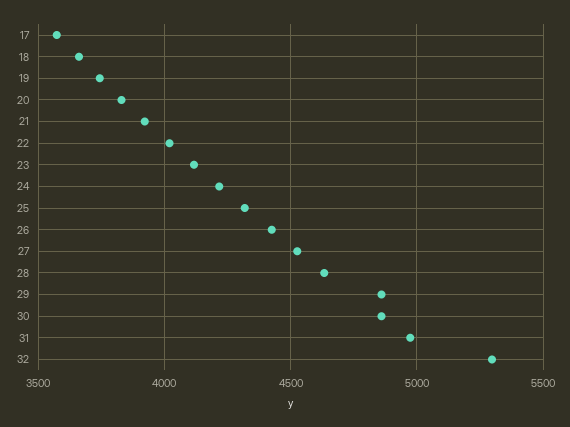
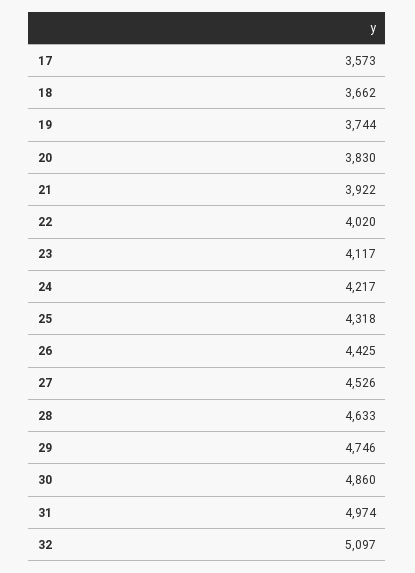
29: 4850 -> 4746
32: 5300 -> 5097

